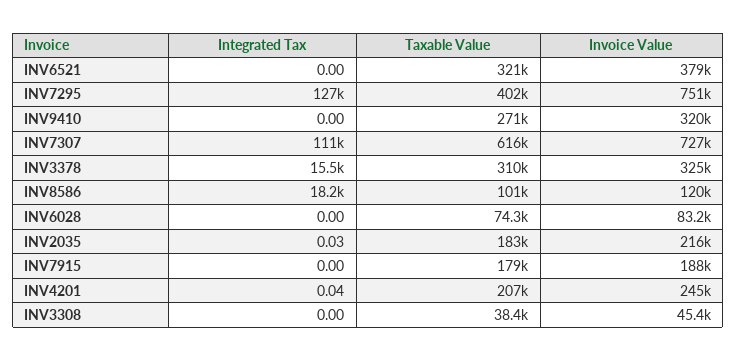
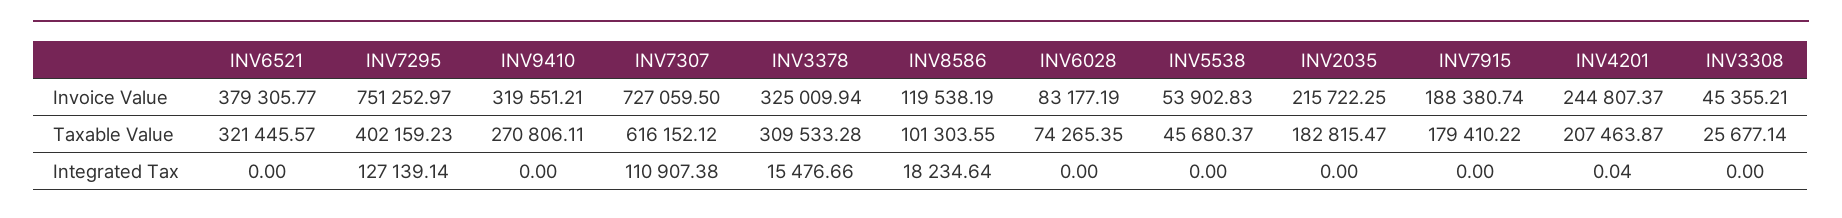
Integrated Tax, INV2035: 0.03 -> 0
Taxable Value, INV3308: 38400 -> 25677.14
Invoice Value, INV5538: none -> 53902.83
Taxable Value, INV5538: none -> 45680.37
Integrated Tax, INV5538: none -> 0

